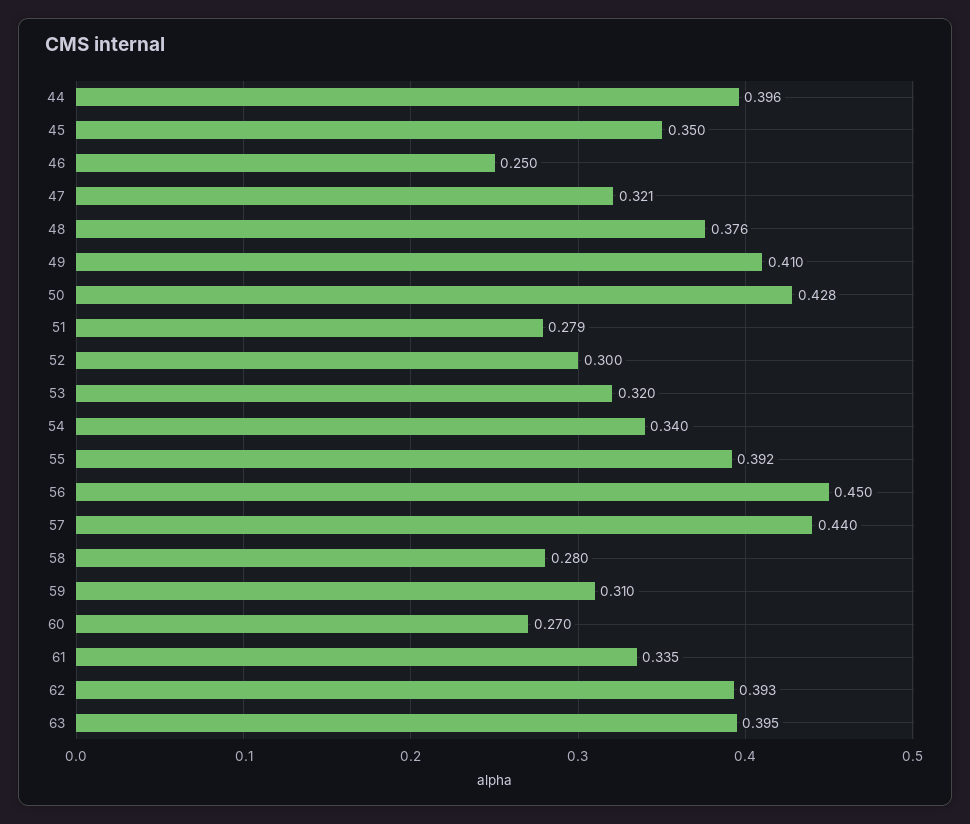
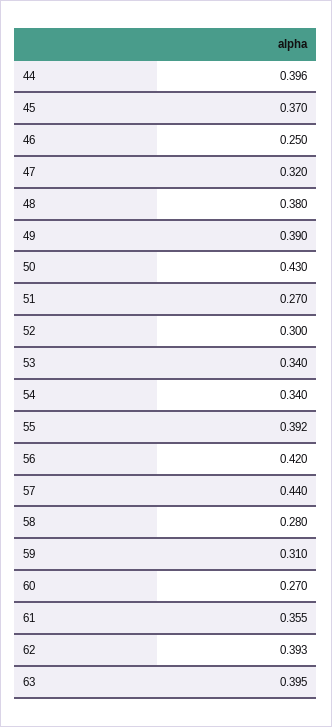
45: 0.35 -> 0.37
47: 0.321 -> 0.32
48: 0.376 -> 0.38
49: 0.41 -> 0.39
50: 0.428 -> 0.43
51: 0.279 -> 0.27
53: 0.32 -> 0.34
56: 0.45 -> 0.42
61: 0.335 -> 0.355

